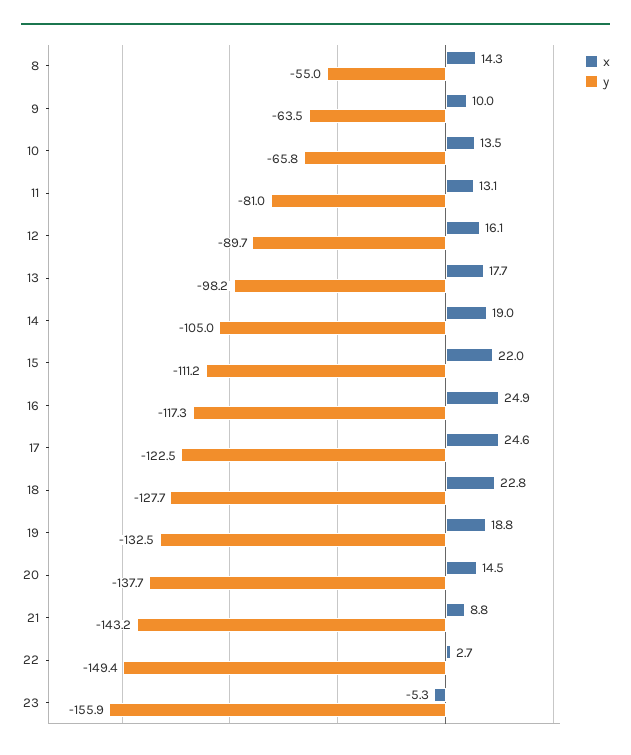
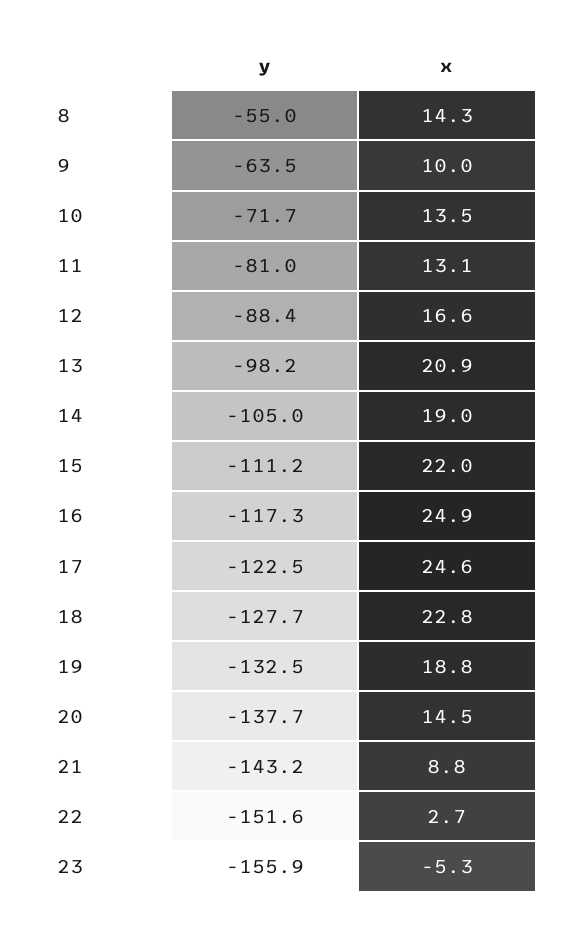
y, 10: -65.8 -> -71.7
x, 12: 16.1 -> 16.6
y, 12: -89.7 -> -88.4
x, 13: 17.7 -> 20.9
y, 22: -149.4 -> -151.6

